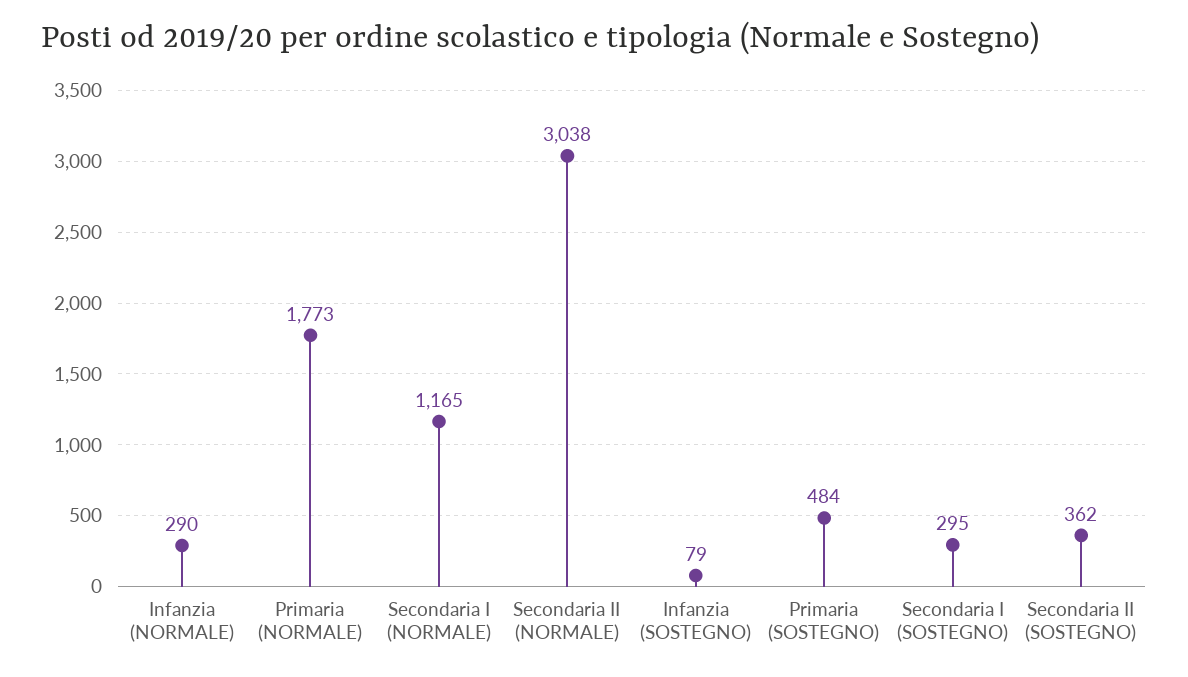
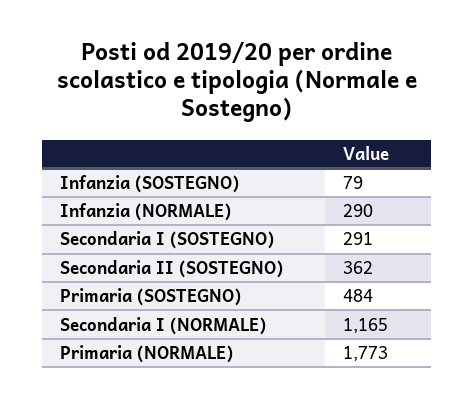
Secondaria II (NORMALE): 3038 -> none
Secondaria I (SOSTEGNO): 295 -> 291

